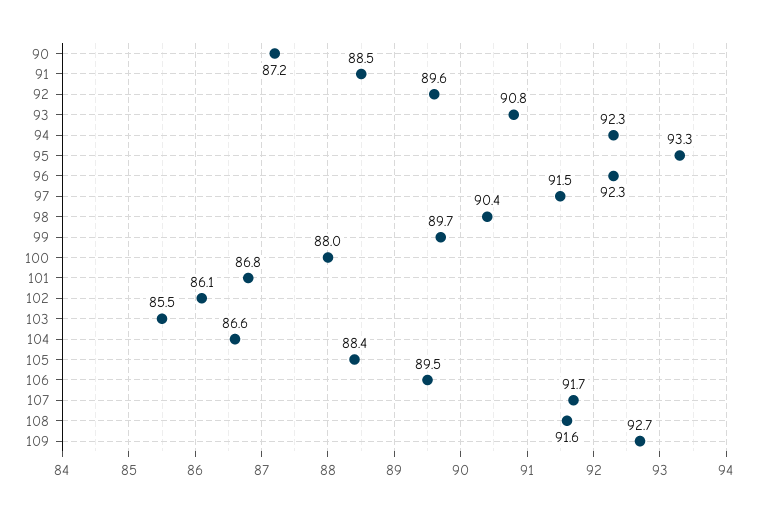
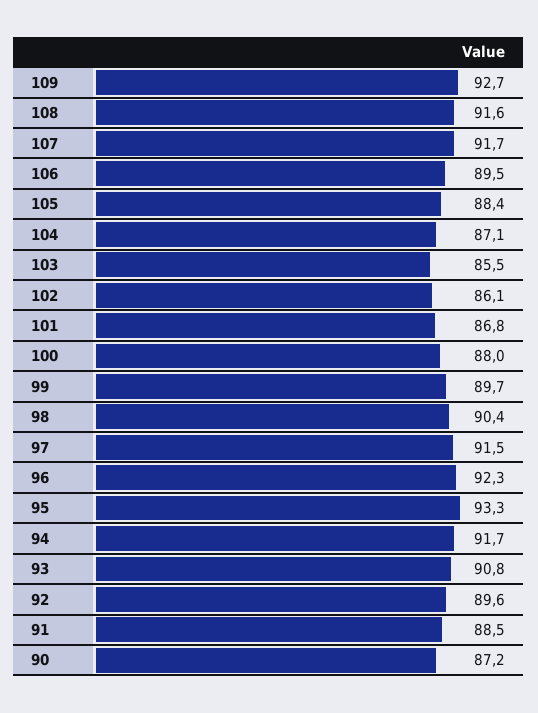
94: 92.3 -> 91.7
104: 86.6 -> 87.1

